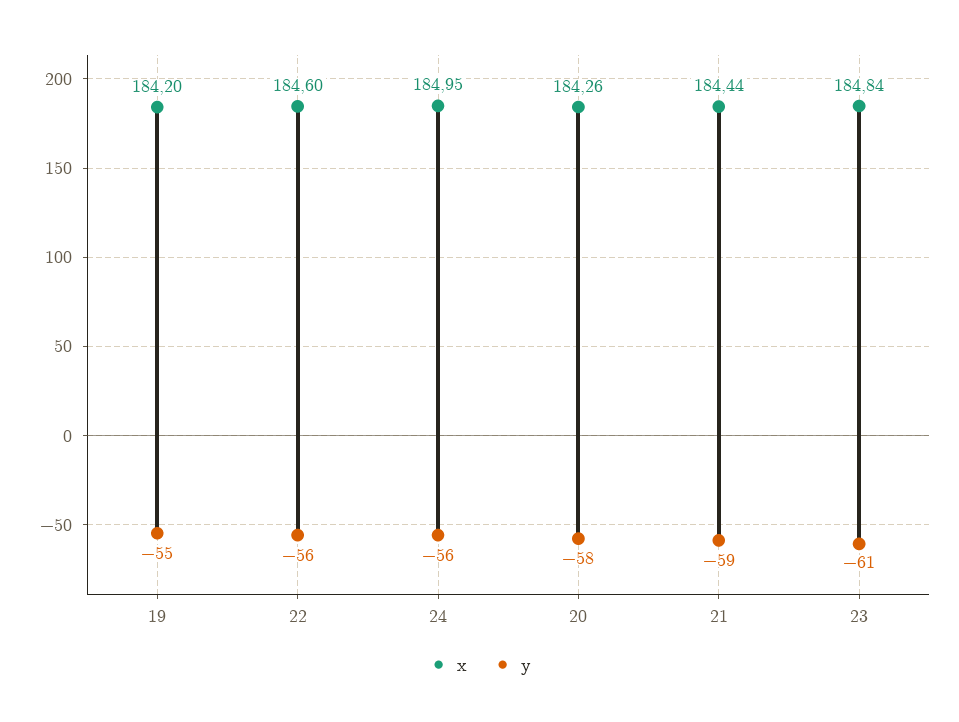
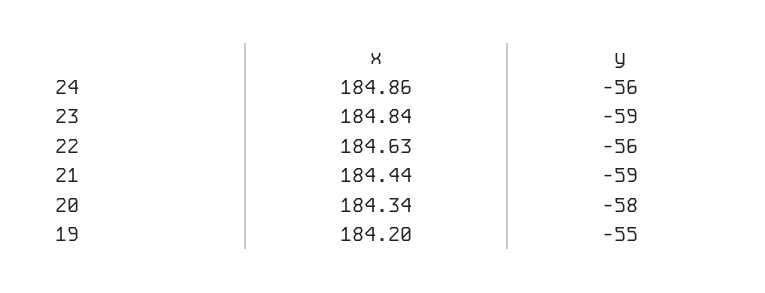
x, 22: 184.6 -> 184.63
x, 24: 184.95 -> 184.86
x, 20: 184.26 -> 184.34
y, 23: -61 -> -59

